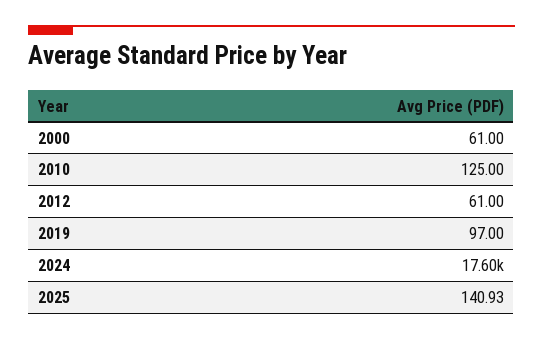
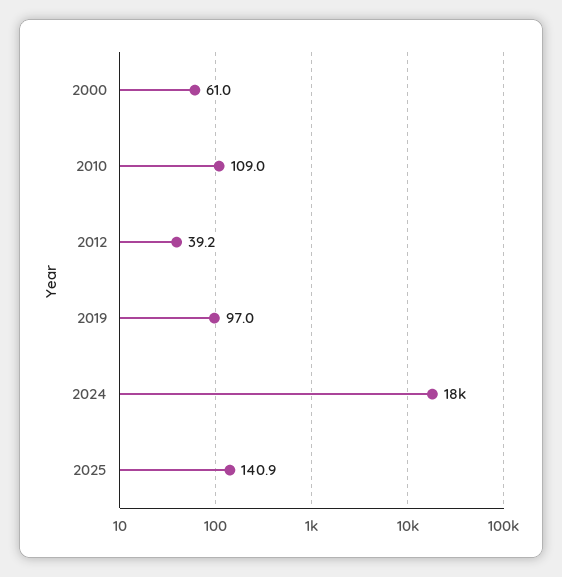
2010: 125 -> 109
2012: 61 -> 39.2

